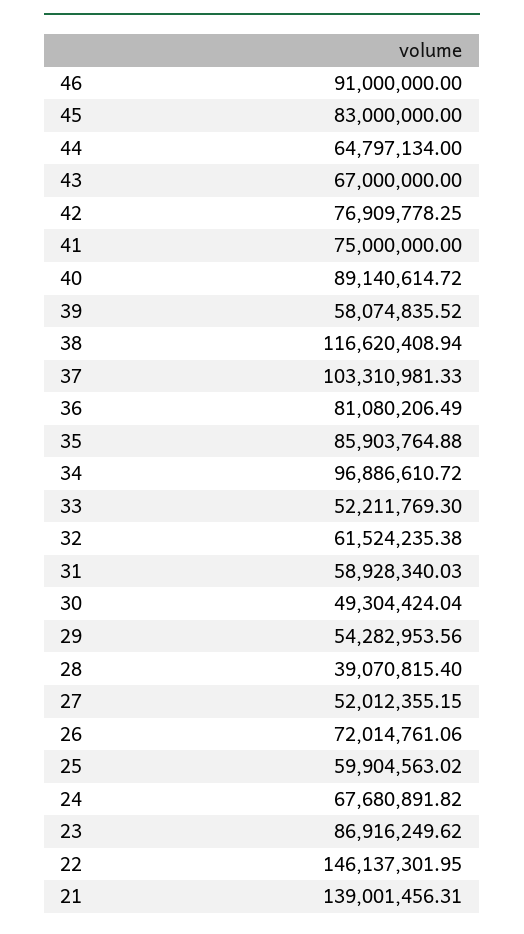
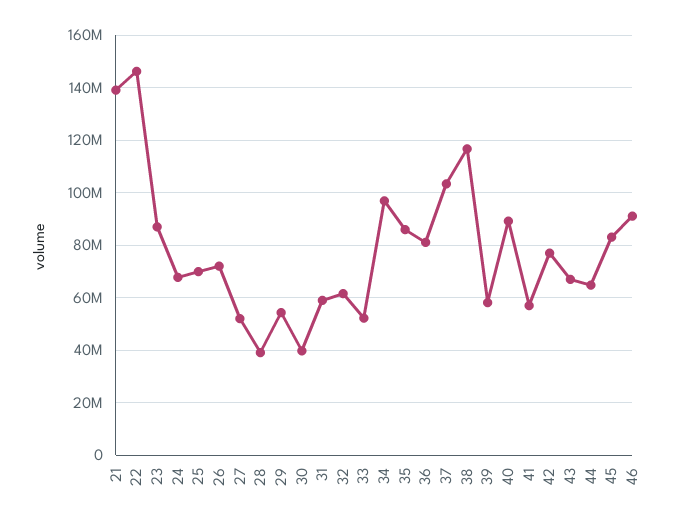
41: 75000000 -> 57500000
30: 49304424.04 -> 40000000
25: 59904563.02 -> 70000000

